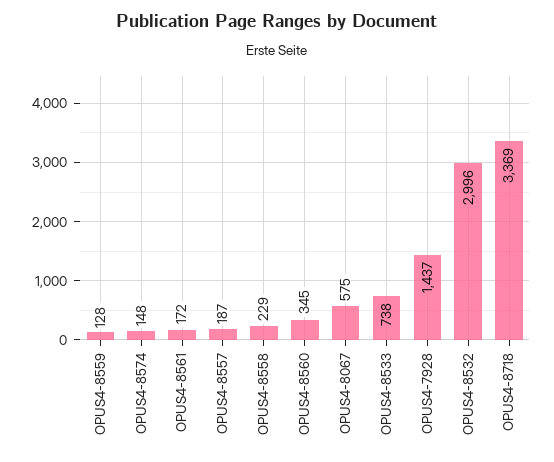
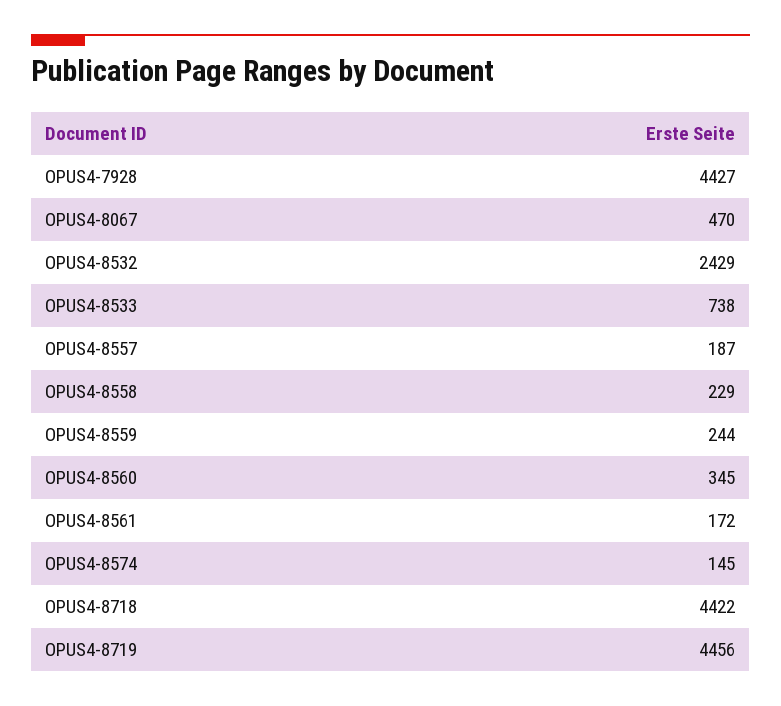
OPUS4-8559: 128 -> 244
OPUS4-8574: 148 -> 145
OPUS4-8067: 575 -> 470
OPUS4-7928: 1437 -> 4427
OPUS4-8532: 2996 -> 2429
OPUS4-8718: 3369 -> 4422
OPUS4-8719: none -> 4456

